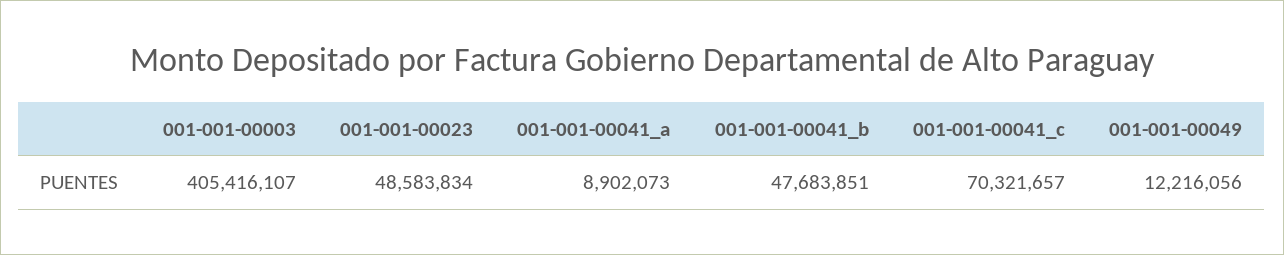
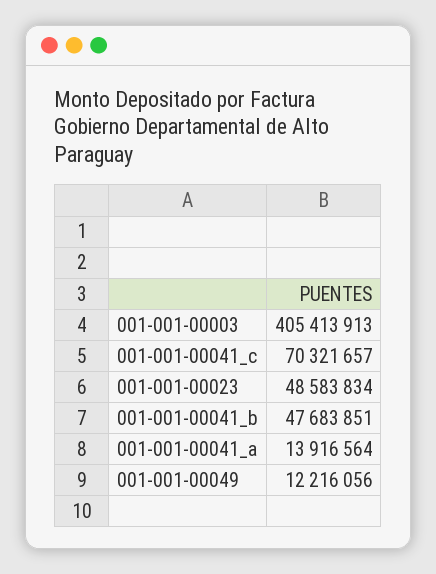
001-001-00003: 405416107 -> 405413913
001-001-00041_a: 8902073 -> 13916564

